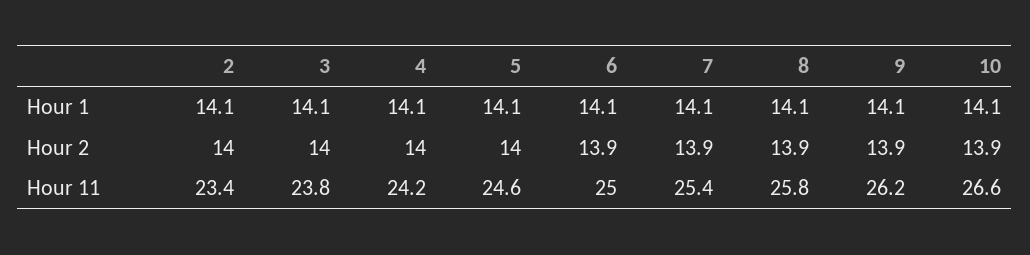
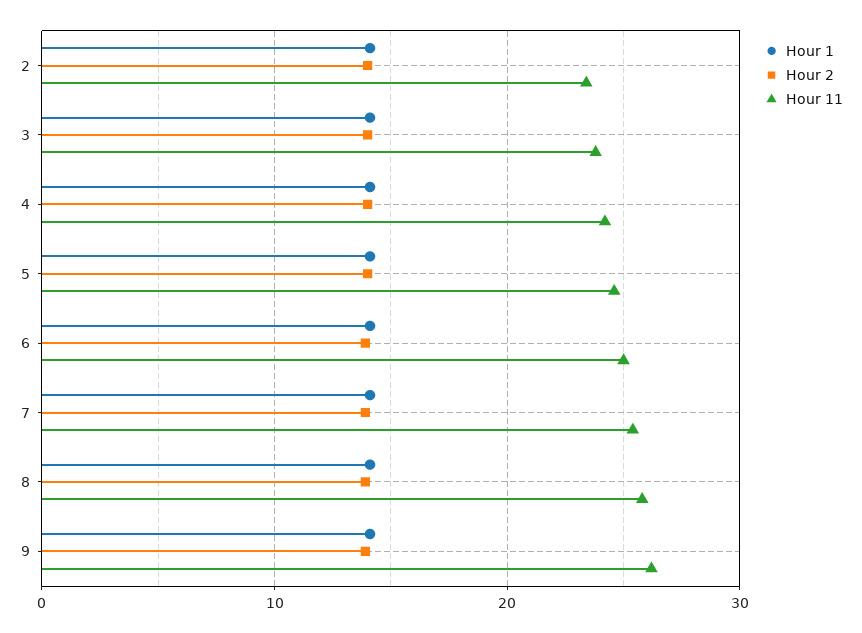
Hour 1, 10: 14.1 -> none
Hour 2, 10: 13.9 -> none
Hour 11, 10: 26.6 -> none

